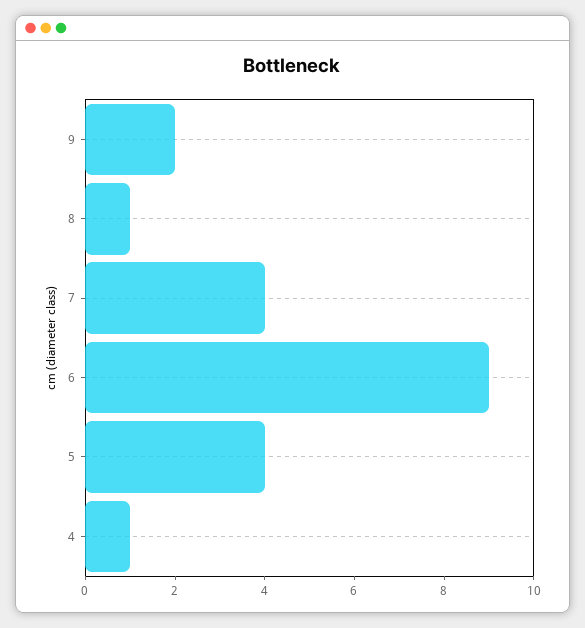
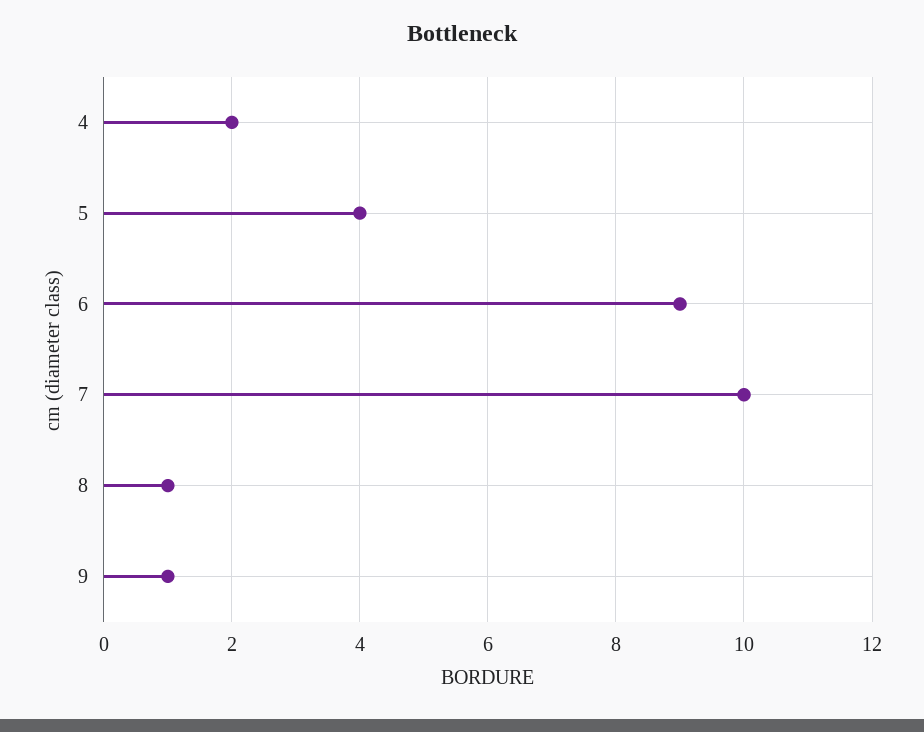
9: 2 -> 1
7: 4 -> 10
4: 1 -> 2

